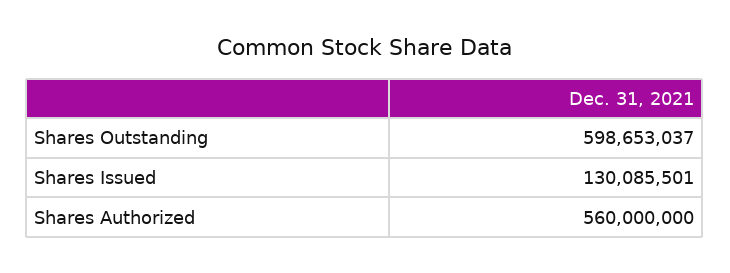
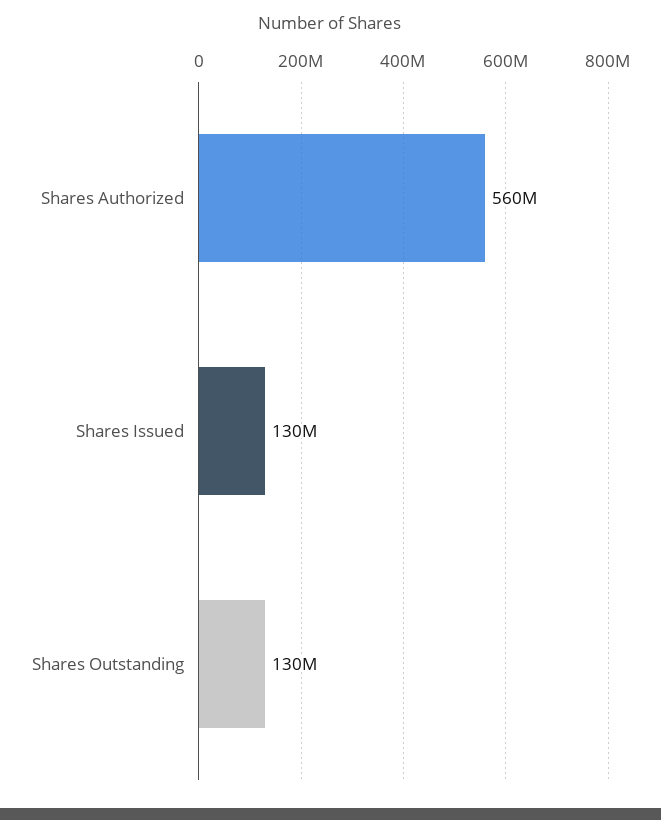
Shares Outstanding: 598653037 -> 130000000

